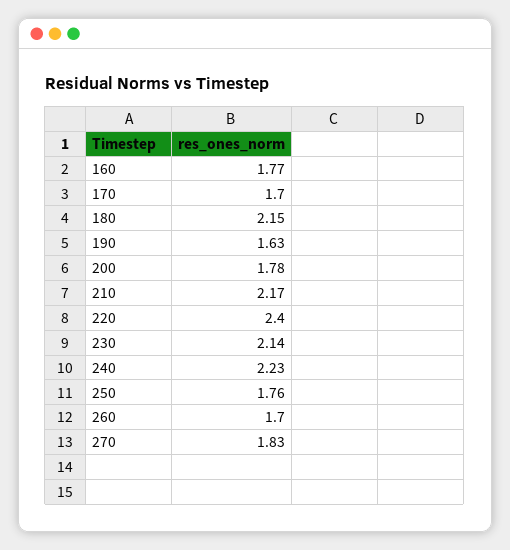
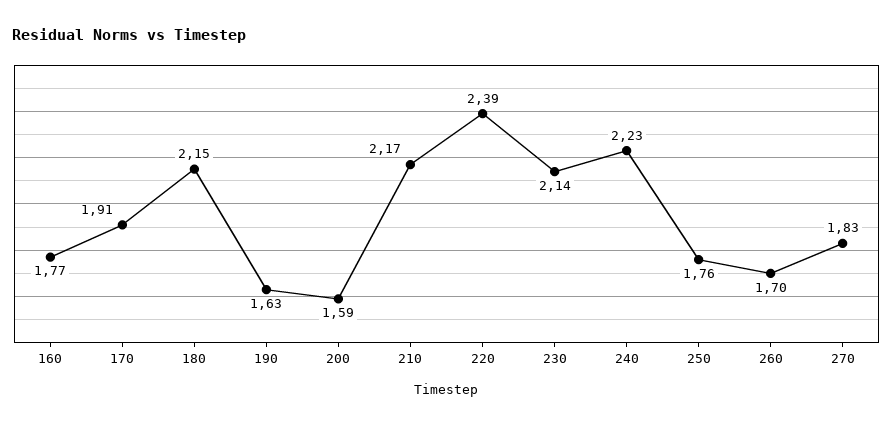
170: 1.7 -> 1.91
200: 1.78 -> 1.59
220: 2.4 -> 2.39

